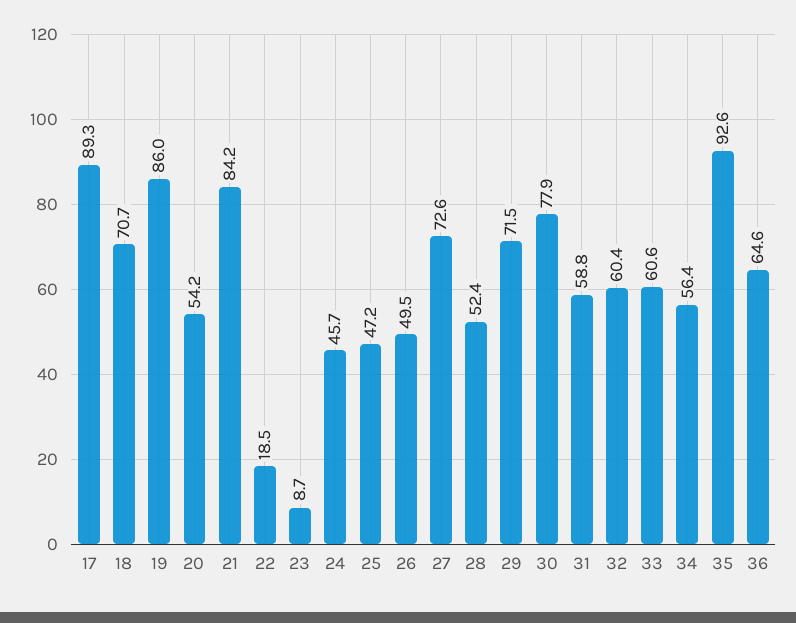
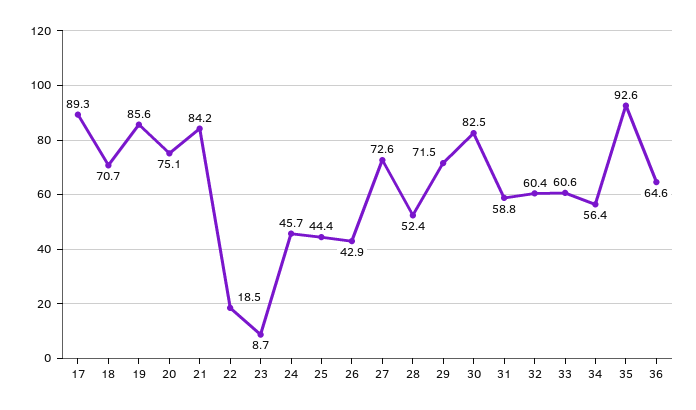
19: 86 -> 85.6
20: 54.2 -> 75.1
25: 47.2 -> 44.4
26: 49.5 -> 42.9
30: 77.9 -> 82.5

